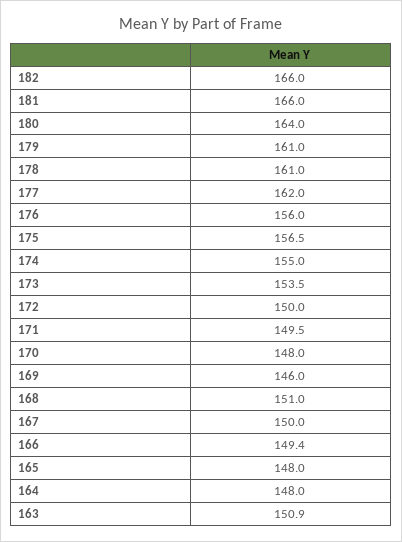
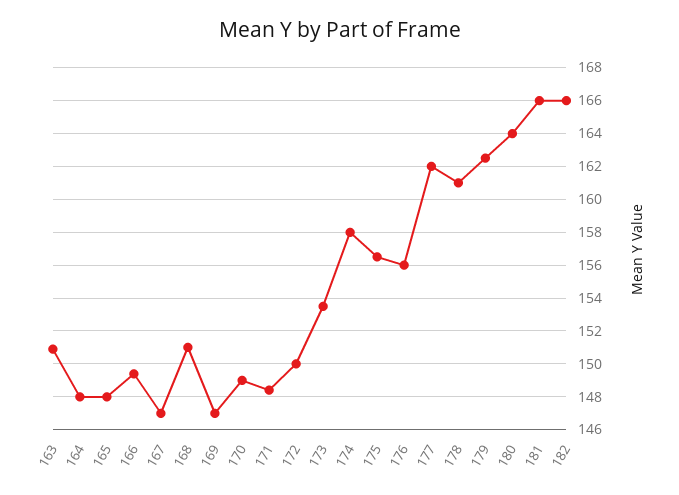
179: 161 -> 162.5
174: 155 -> 158
171: 149.5 -> 148.5
170: 148 -> 149
169: 146 -> 147
167: 150 -> 147

